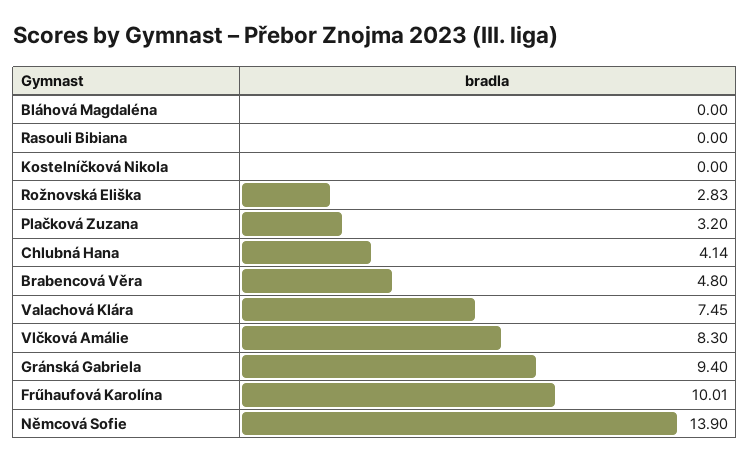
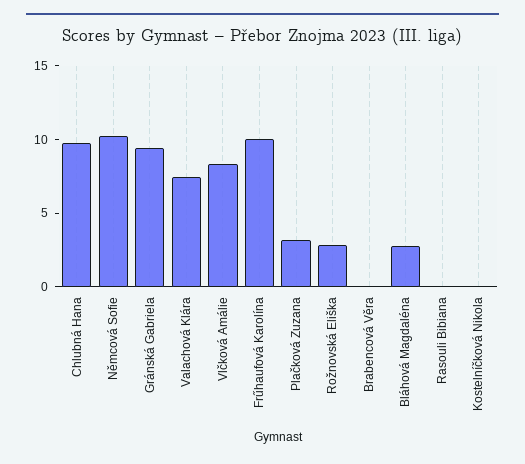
Bláhová Magdaléna: 0 -> 3
Chlubná Hana: 4.14 -> 10
Brabencová Věra: 4.8 -> 0
Němcová Sofie: 13.9 -> 10

